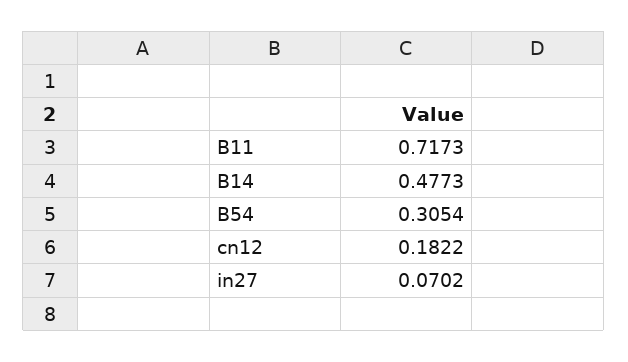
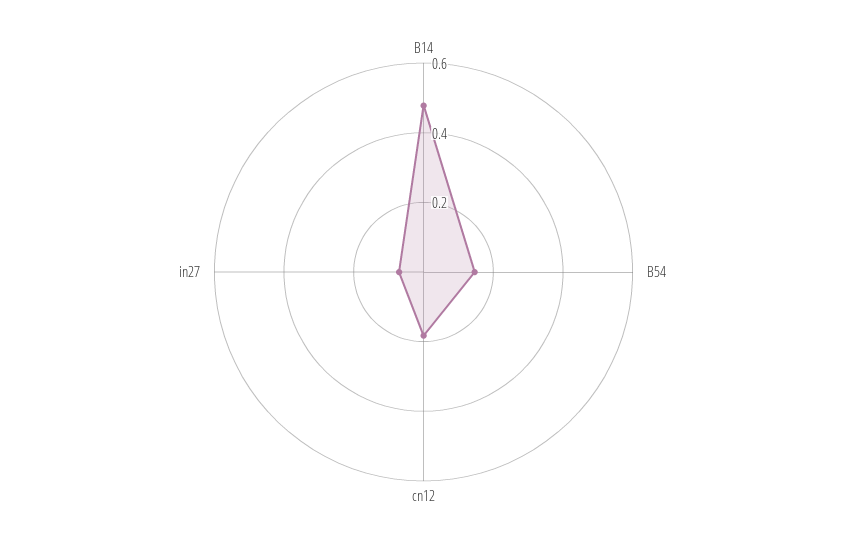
B11: 0.7173 -> none
B54: 0.3054 -> 0.15

